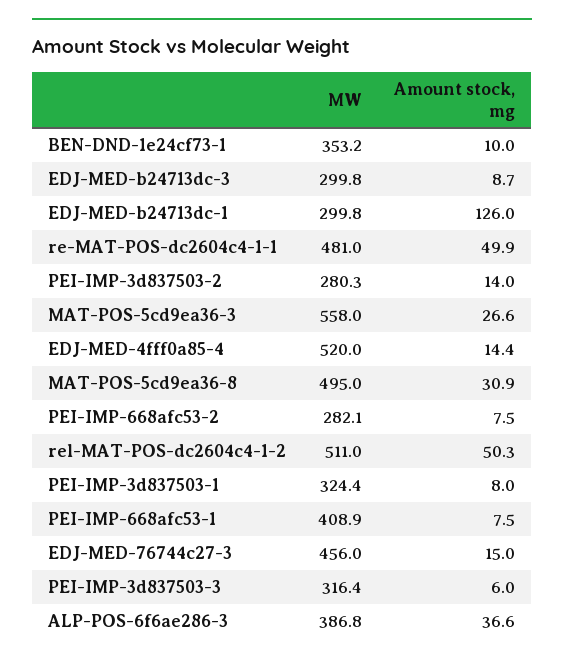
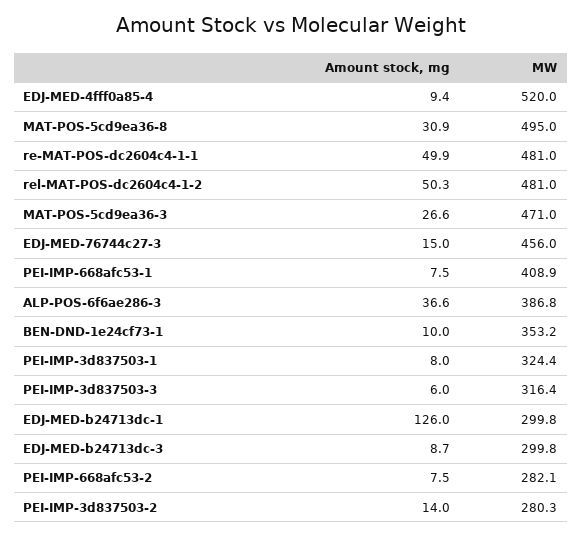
MW, MAT-POS-5cd9ea36-3: 558 -> 471
Amount stock, mg, EDJ-MED-4fff0a85-4: 14.4 -> 9.4
MW, rel-MAT-POS-dc2604c4-1-2: 511 -> 481

